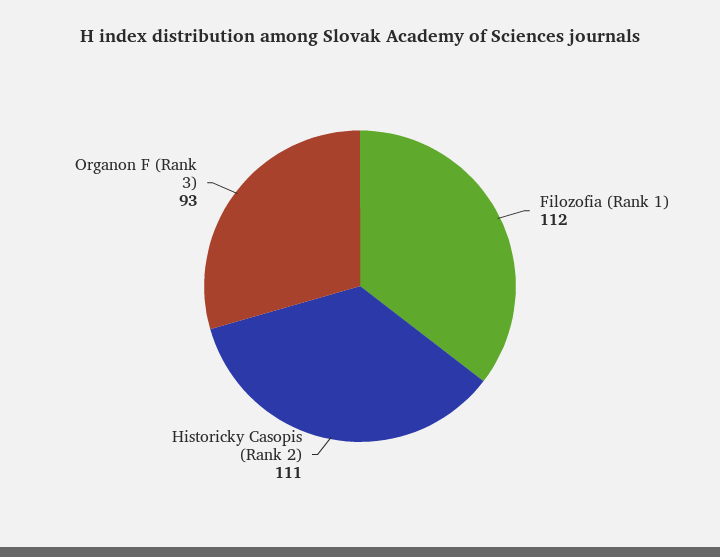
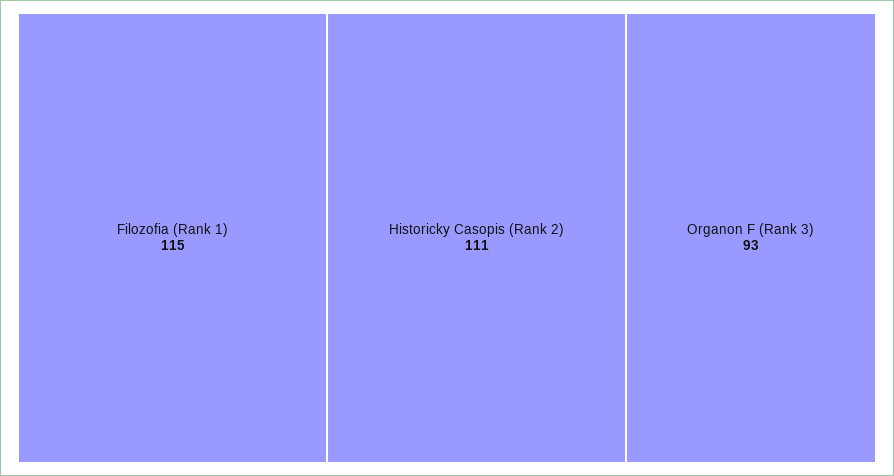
Filozofia (Rank 1): 112 -> 115

